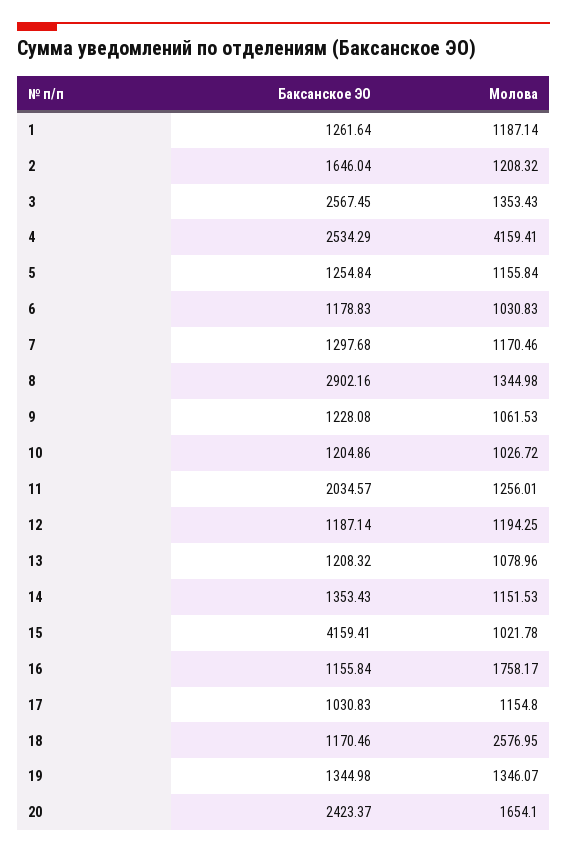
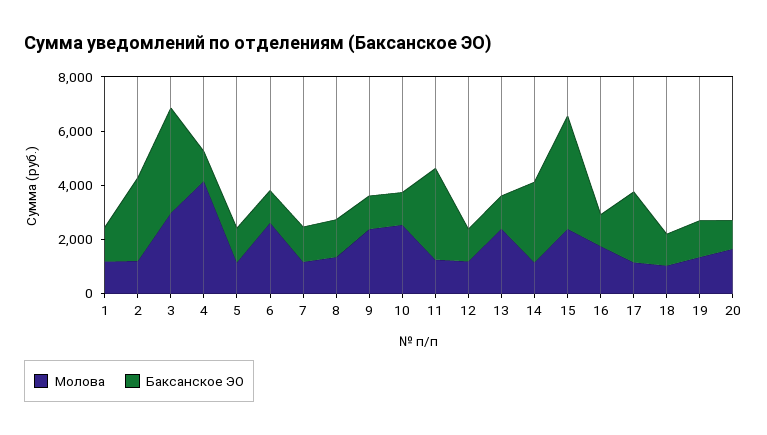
Баксанское ЭО, 2: 1646.04 -> 3000
Баксанское ЭО, 3: 2567.45 -> 4000
Молова, 3: 1353.43 -> 3000
Баксанское ЭО, 4: 2534.29 -> 1000
Молова, 6: 1030.83 -> 2500
Баксанское ЭО, 8: 2902.16 -> 1500
Молова, 9: 1061.53 -> 2500
Молова, 10: 1026.72 -> 2500
Баксанское ЭО, 11: 2034.57 -> 3500
Молова, 13: 1078.96 -> 2500
Баксанское ЭО, 14: 1353.43 -> 3000
Молова, 15: 1021.78 -> 2500
Баксанское ЭО, 17: 1030.83 -> 2500
Молова, 18: 2576.95 -> 1000
Баксанское ЭО, 20: 2423.37 -> 1000

